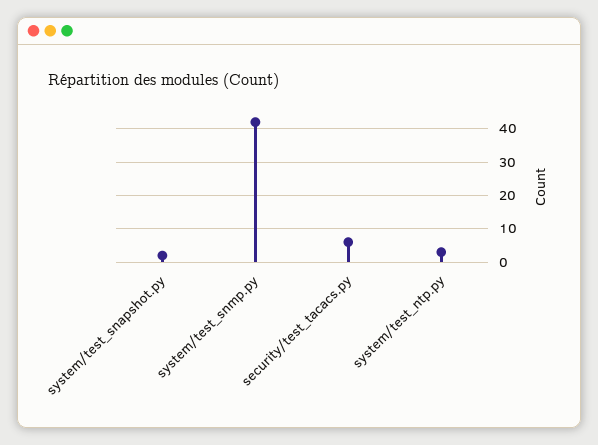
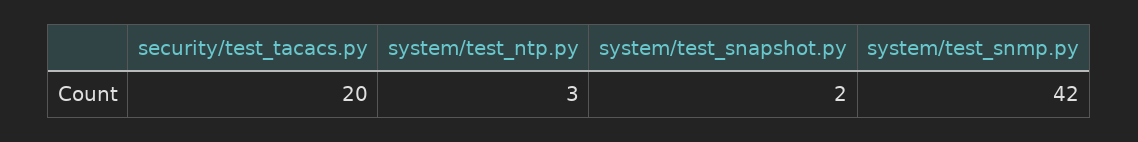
security/test_tacacs.py: 5 -> 20

